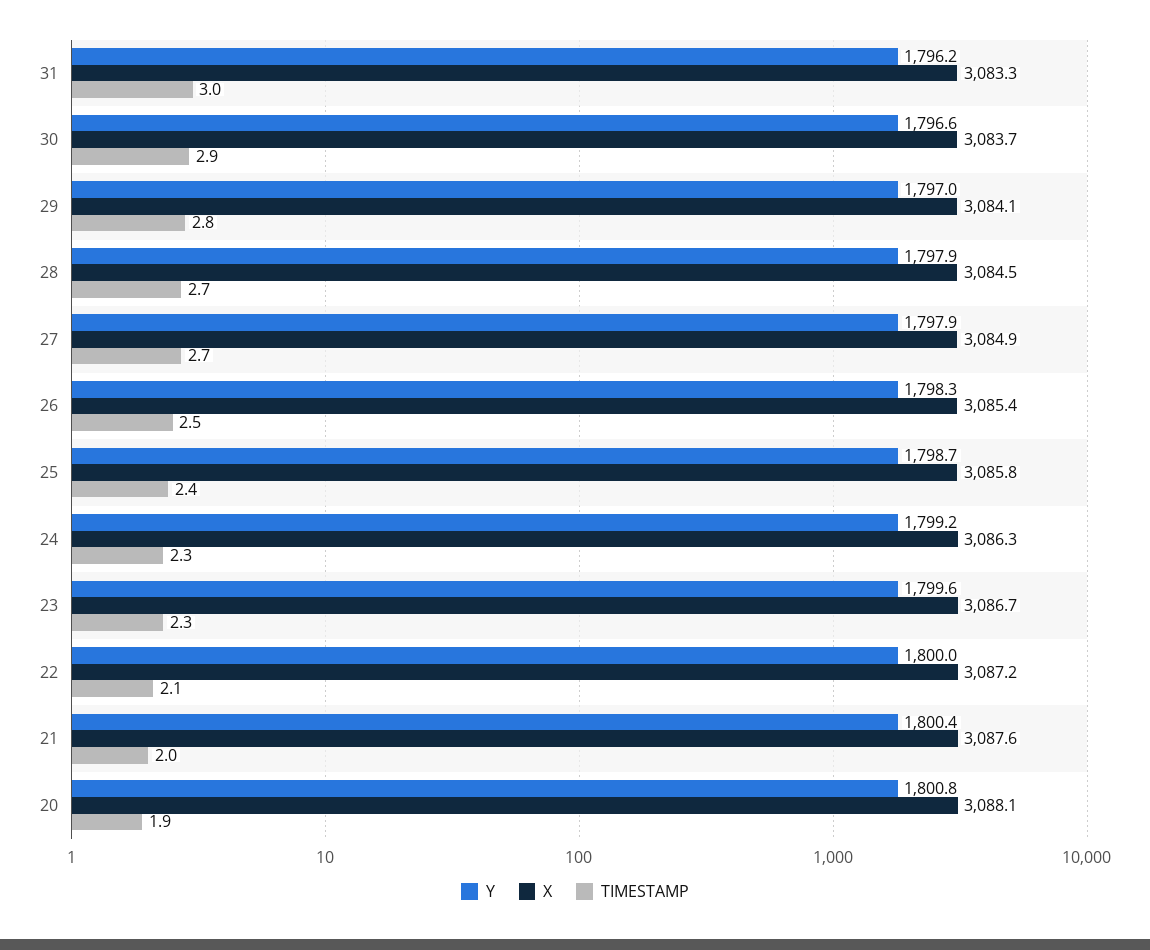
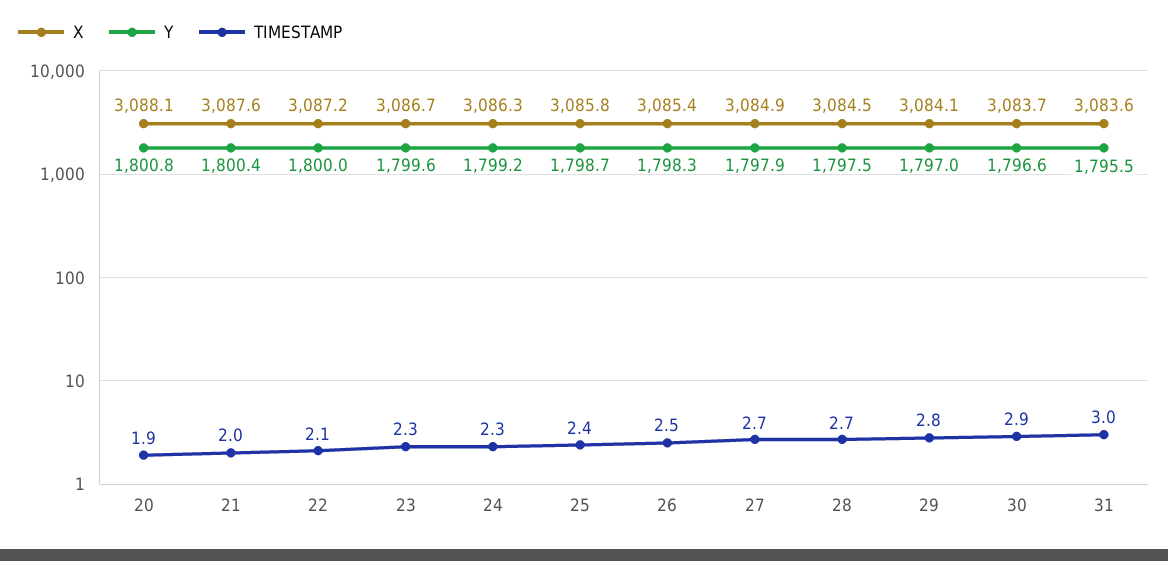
Y, 31: 1796.2 -> 1795.5
X, 31: 3083.3 -> 3083.6
Y, 28: 1797.9 -> 1797.5

